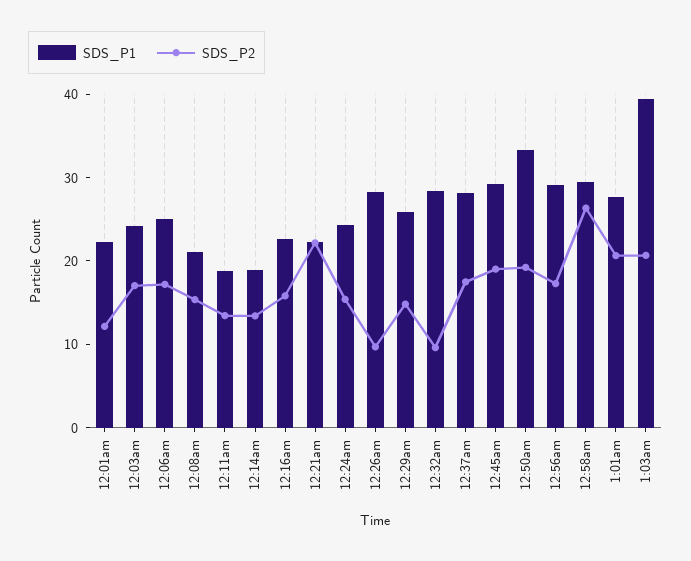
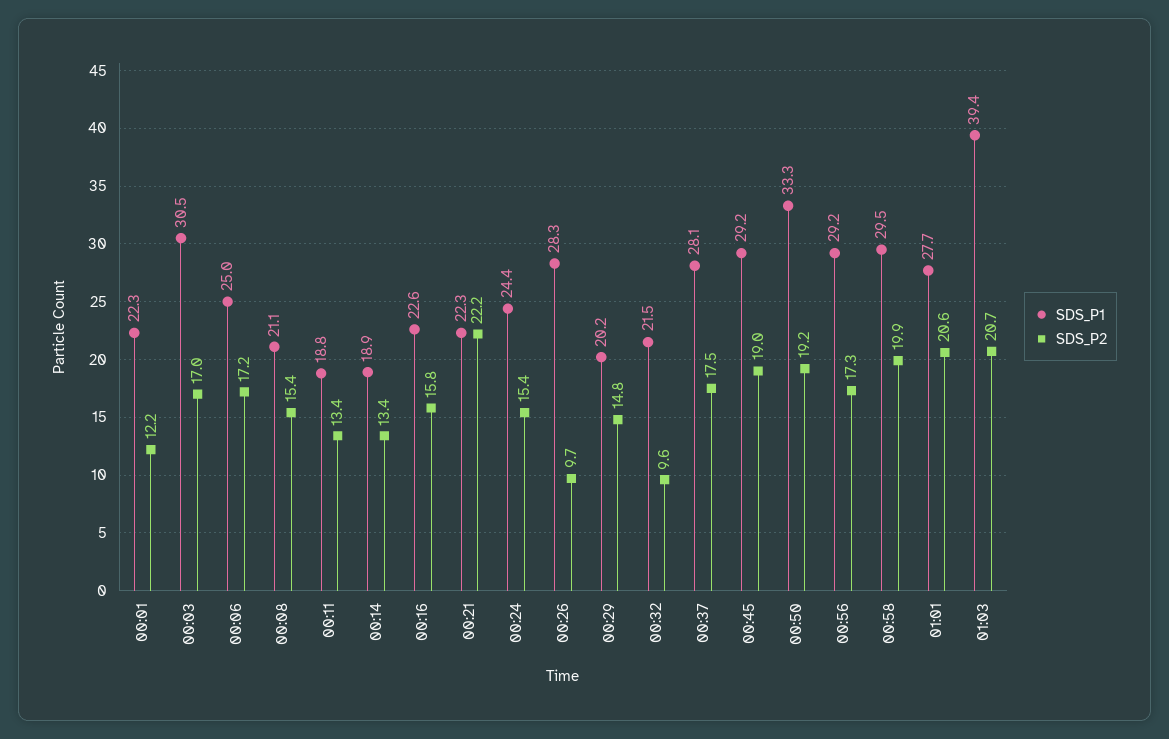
SDS_P1, 12:03am: 24 -> 30.5
SDS_P1, 12:29am: 26 -> 20.2
SDS_P1, 12:32am: 28 -> 21.5
SDS_P2, 12:58am: 26 -> 19.9

